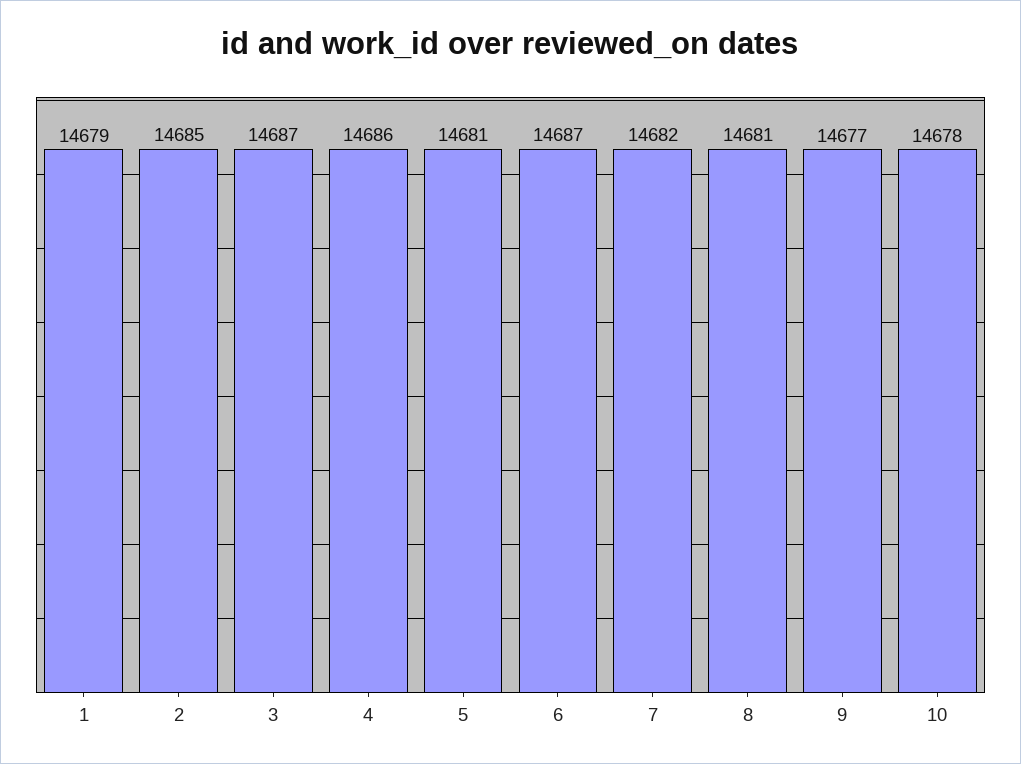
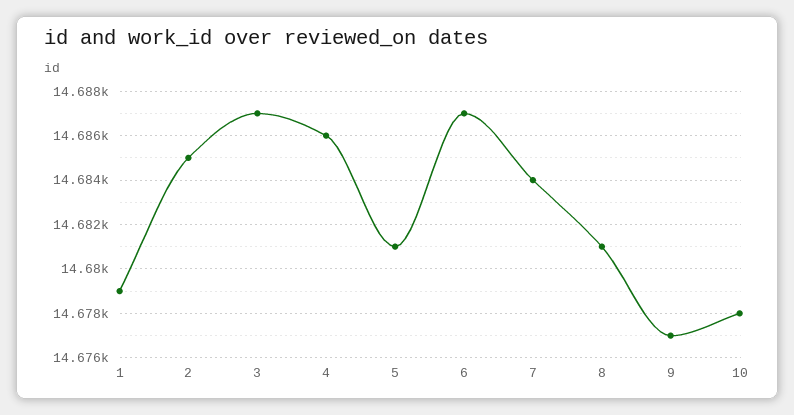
7: 14682 -> 14684

